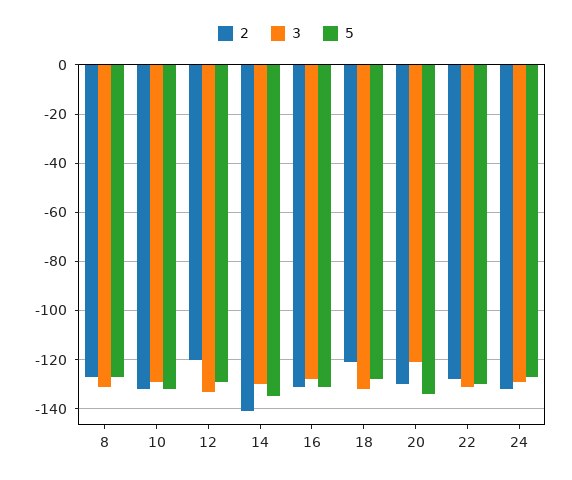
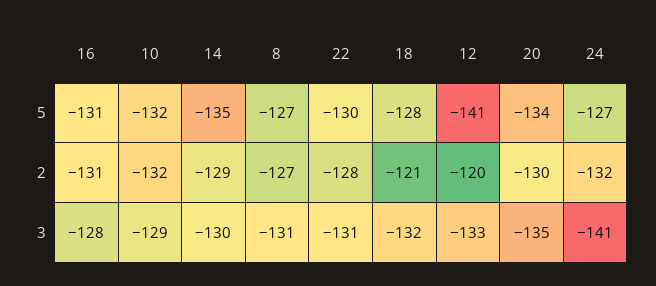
5, 12: -130 -> -141
2, 14: -140 -> -129
3, 20: -120 -> -135
3, 24: -130 -> -141

